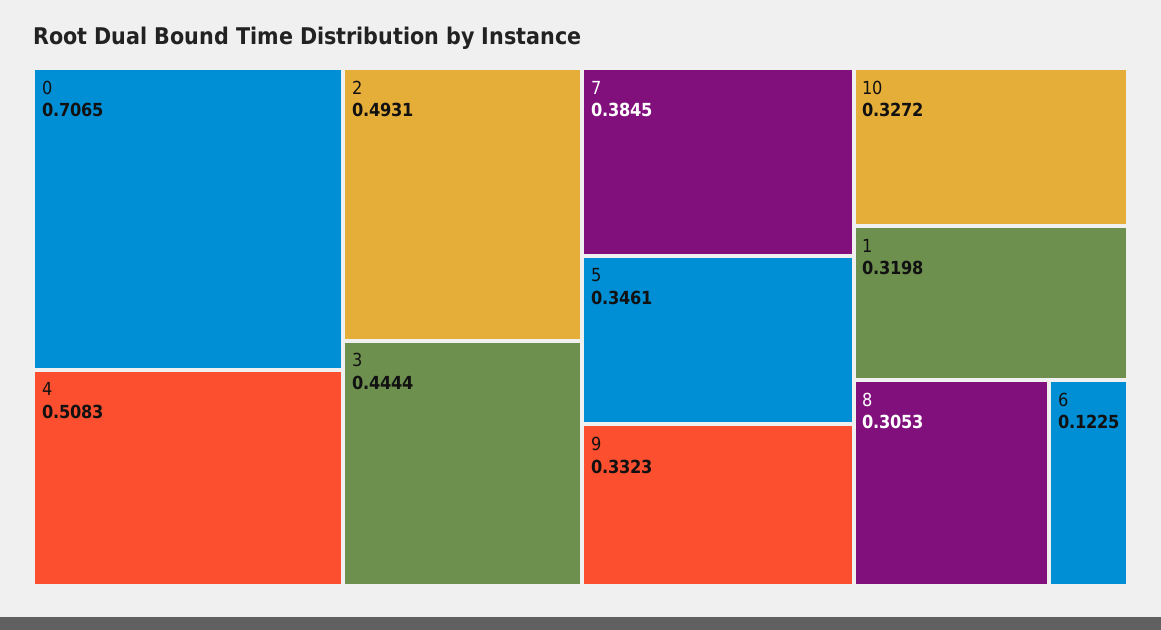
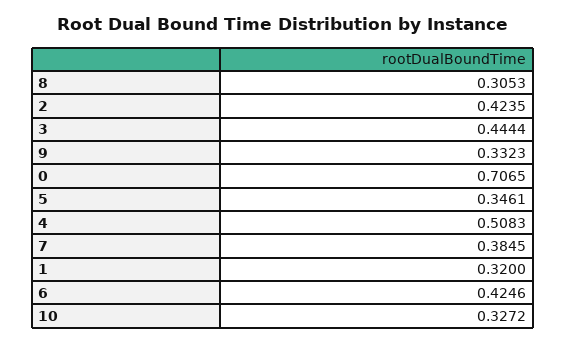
2: 0.4931 -> 0.4235
1: 0.3198 -> 0.32
6: 0.1225 -> 0.4246

